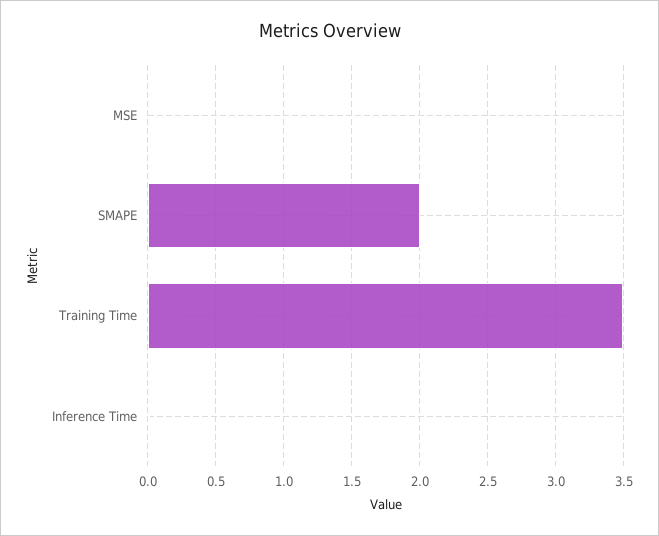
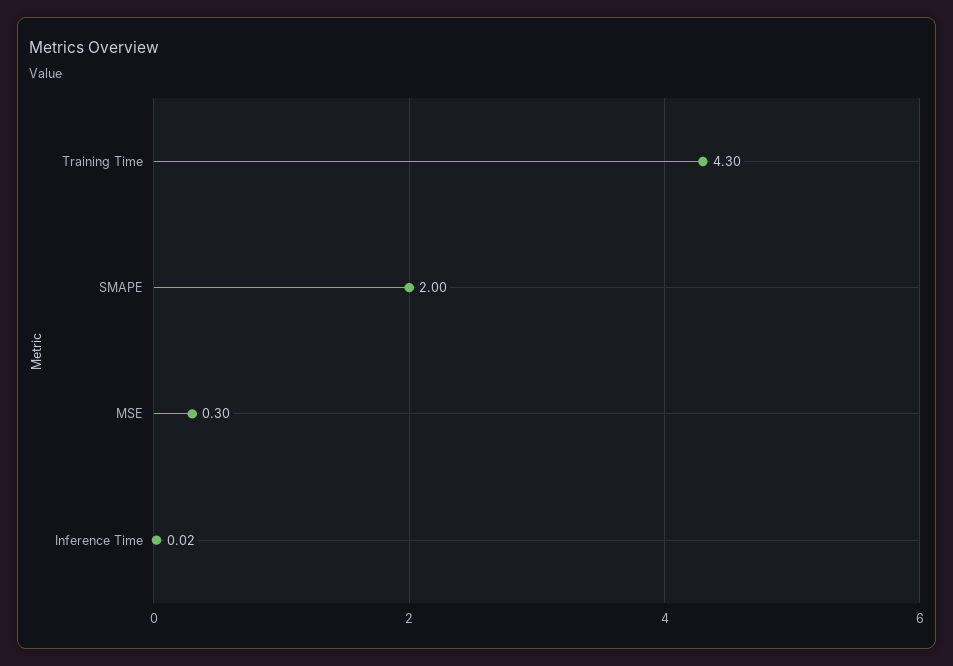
MSE: 0 -> 0.3
Training Time: 3.5 -> 4.3

